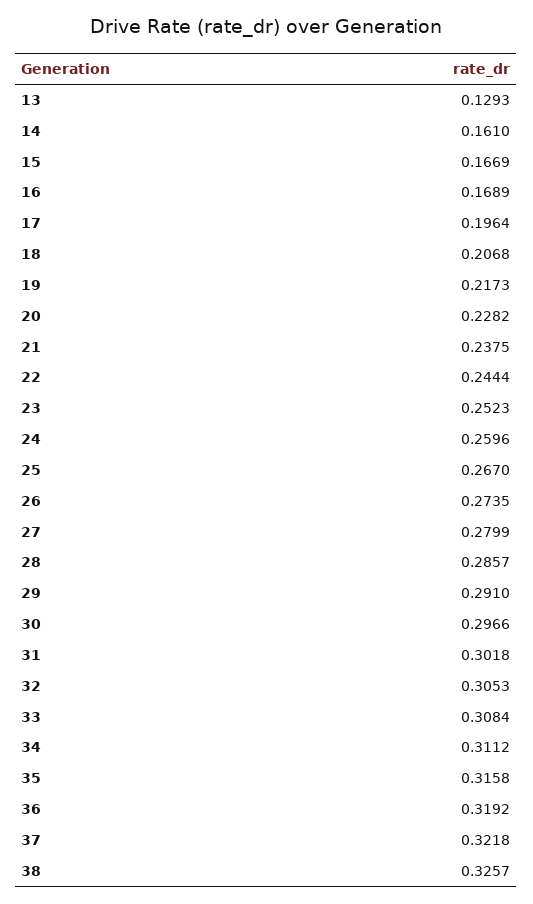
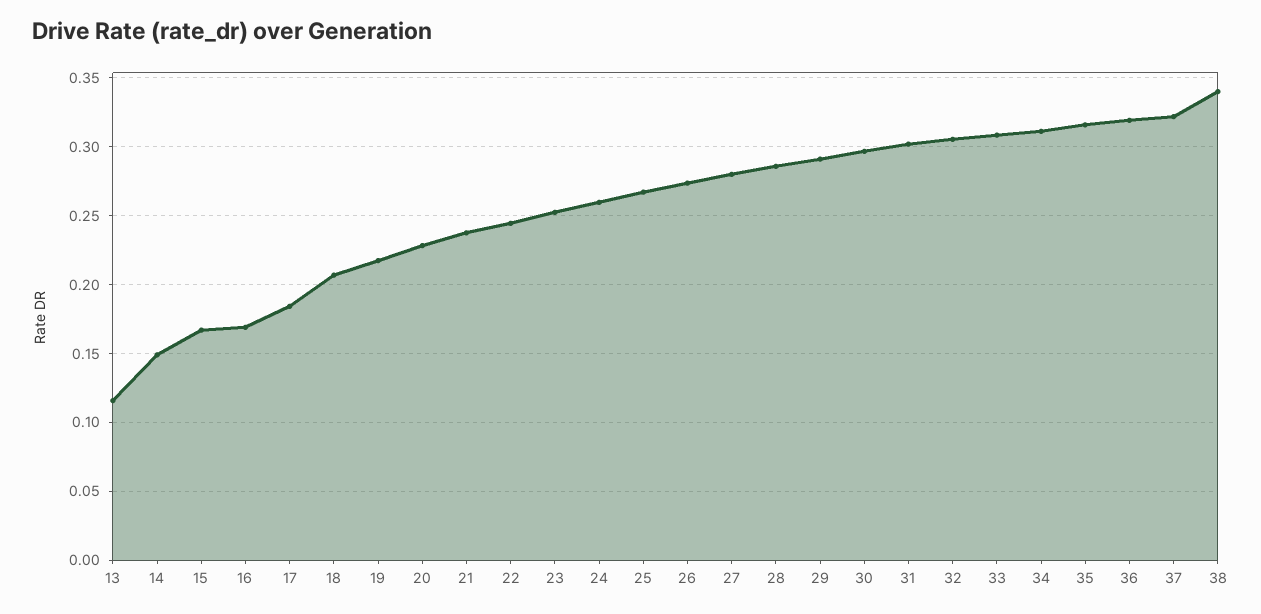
13: 0.1293 -> 0.115
14: 0.161 -> 0.15
17: 0.1964 -> 0.185
38: 0.3257 -> 0.34

